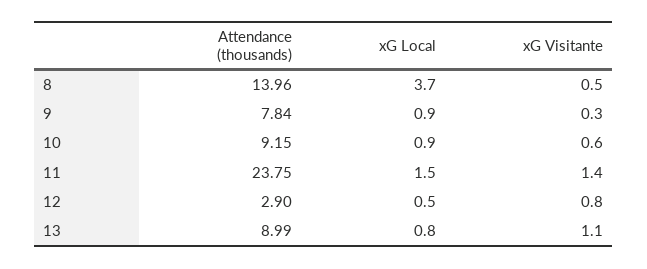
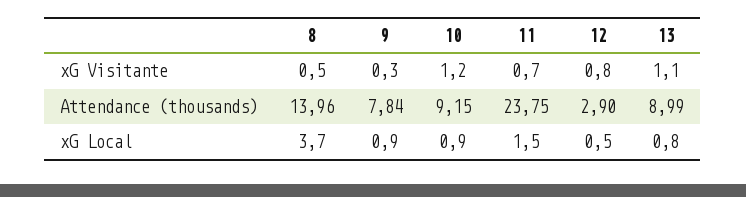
xG Visitante, 10: 0.6 -> 1.2
xG Visitante, 11: 1.4 -> 0.7

